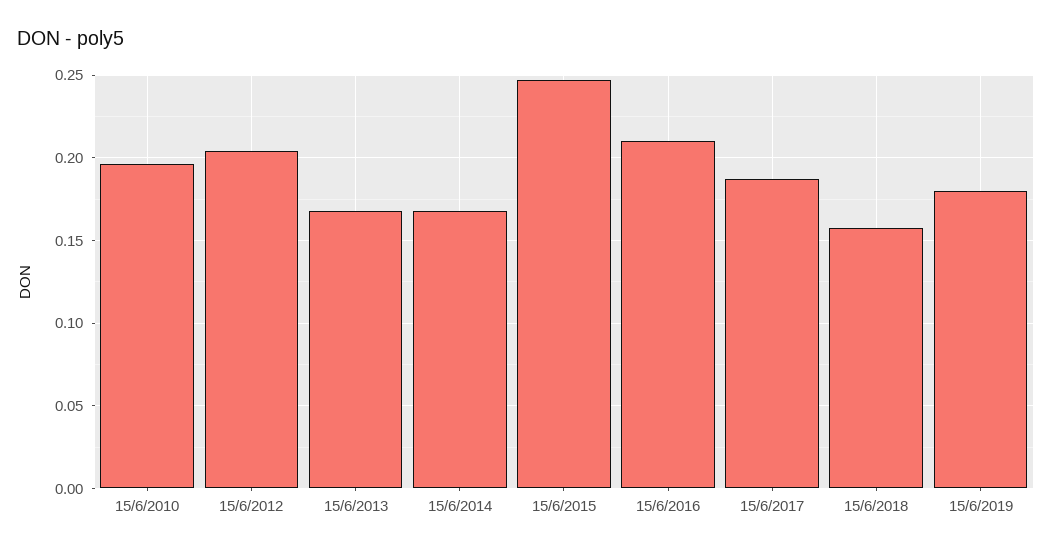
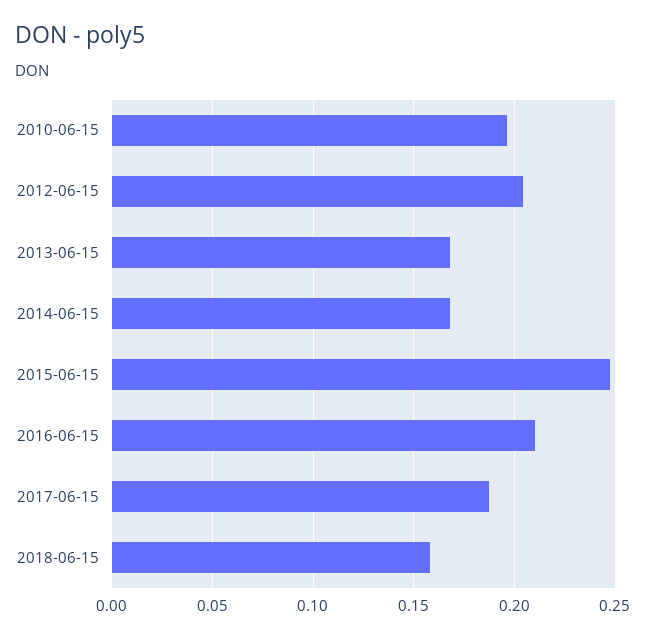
15/6/2019: 0.18 -> none

